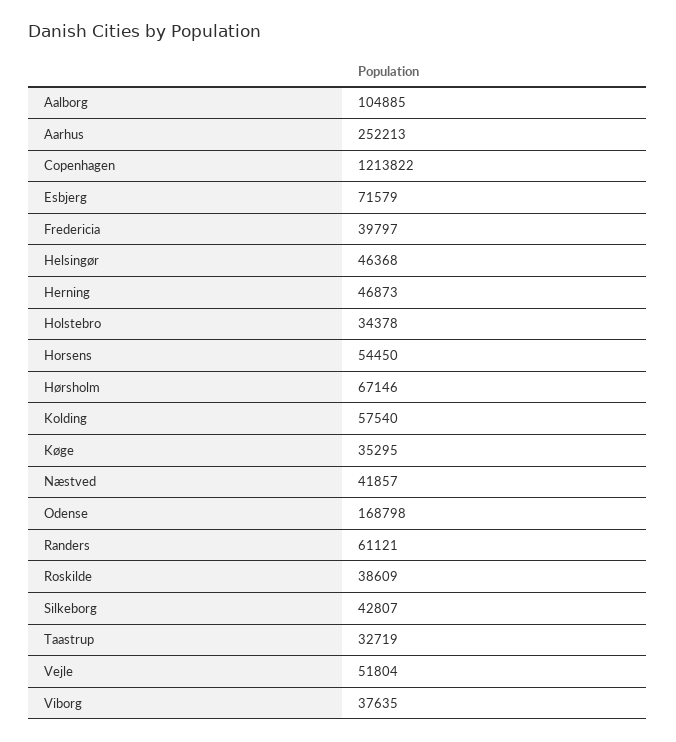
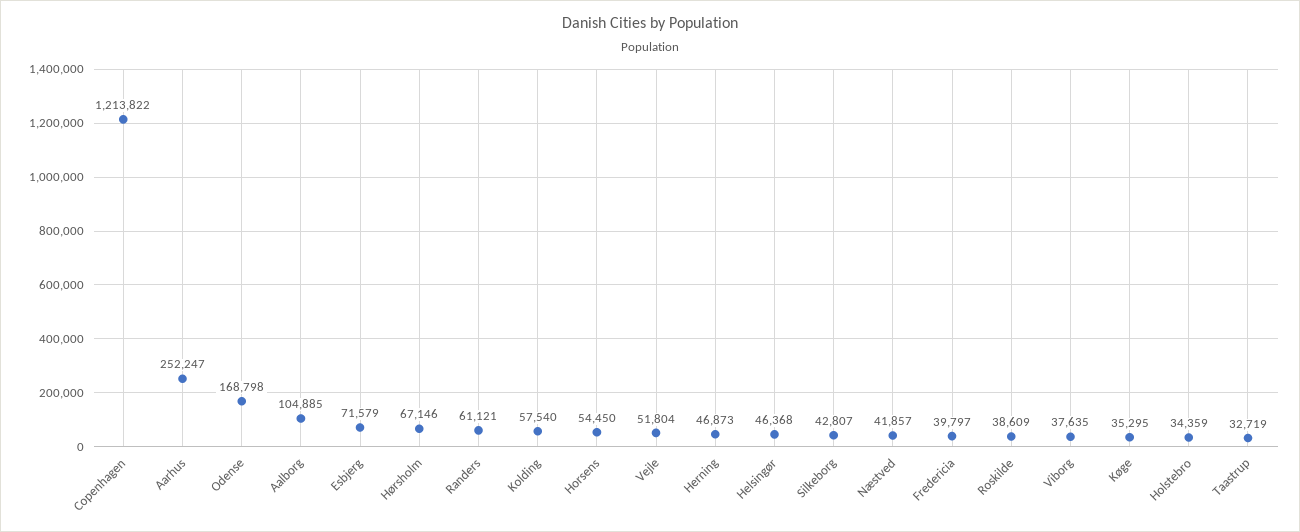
Aarhus: 252213 -> 252247
Holstebro: 34378 -> 34359

